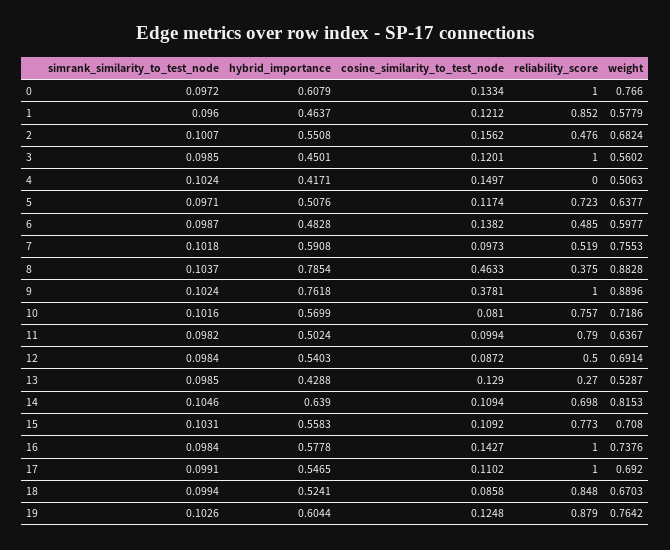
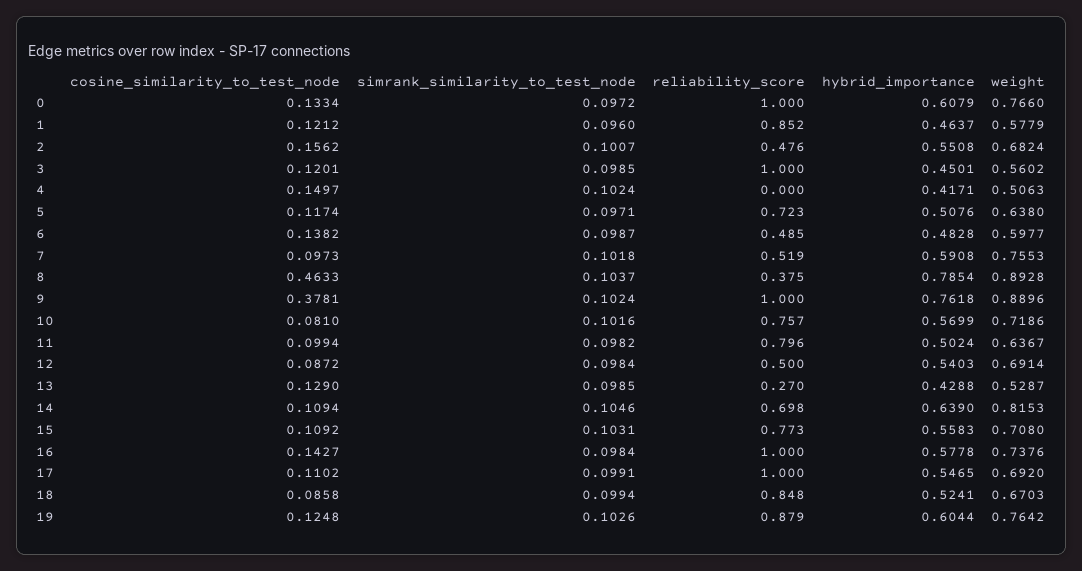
weight, 5: 0.6377 -> 0.638
weight, 8: 0.8828 -> 0.8928
reliability_score, 11: 0.79 -> 0.796

